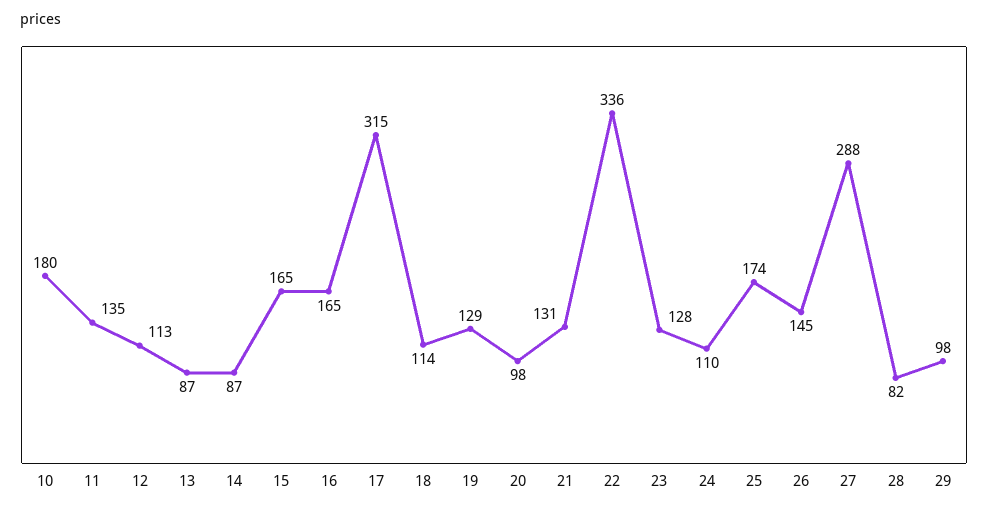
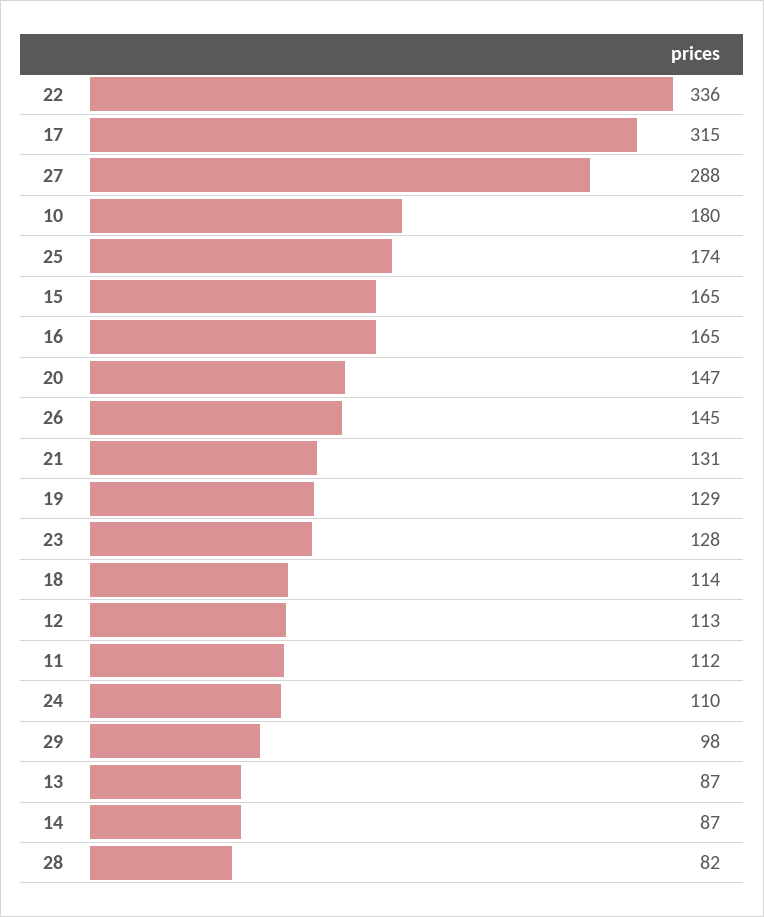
11: 135 -> 112
20: 98 -> 147

